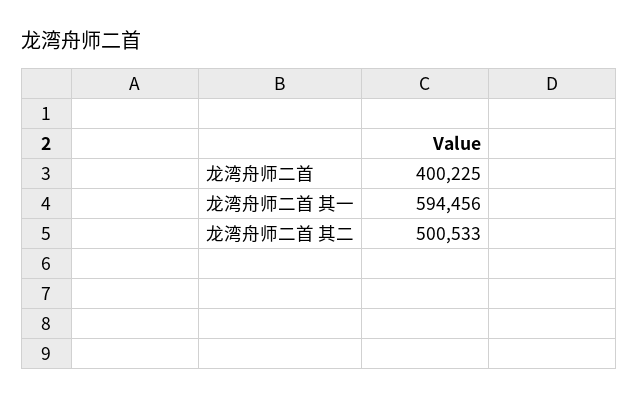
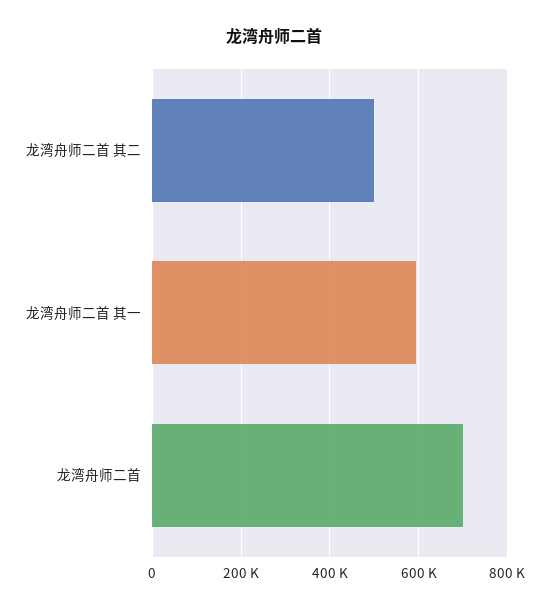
龙湾舟师二首: 400225 -> 700000

